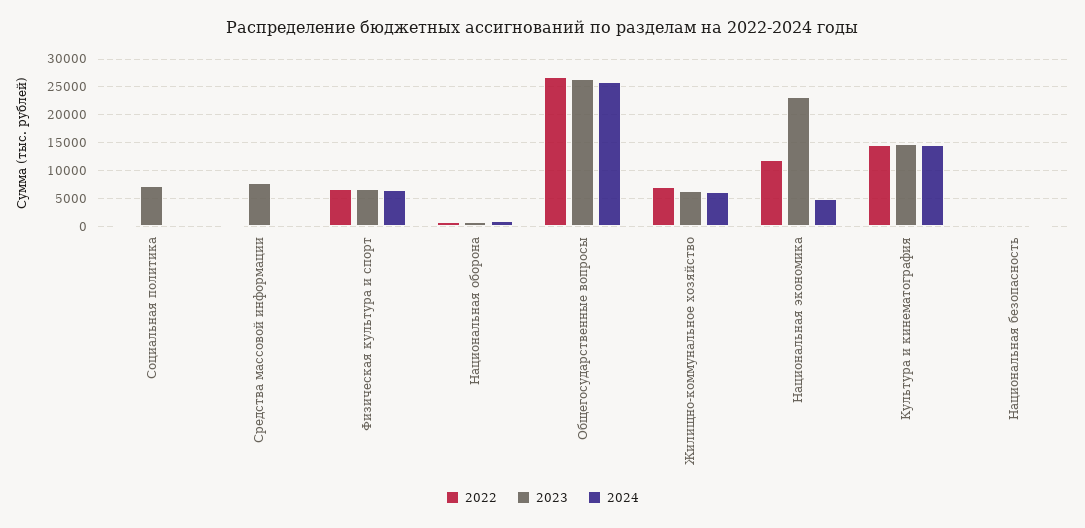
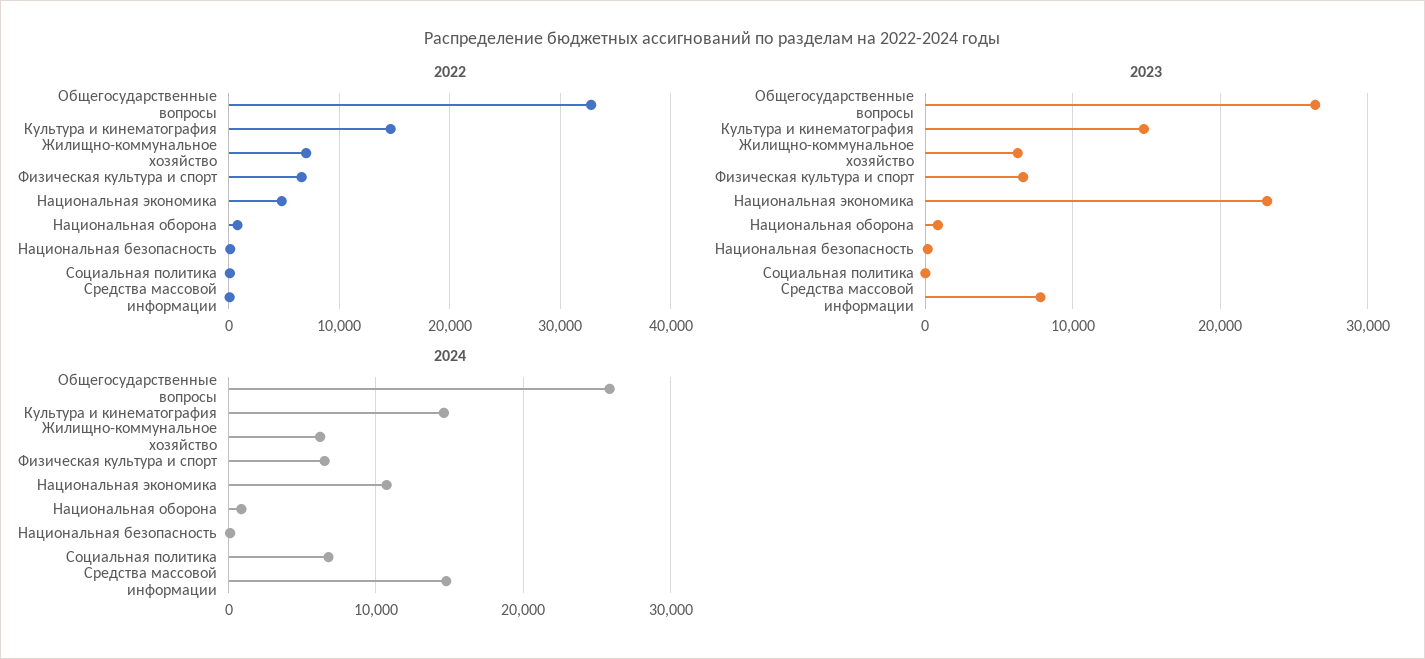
2023, Социальная политика: 7500 -> 0
2024, Социальная политика: 0 -> 7000
2024, Средства массовой информации: 0 -> 15000
2022, Общегосударственные вопросы: 27500 -> 33000
2022, Национальная экономика: 12500 -> 5000
2024, Национальная экономика: 5000 -> 11000

